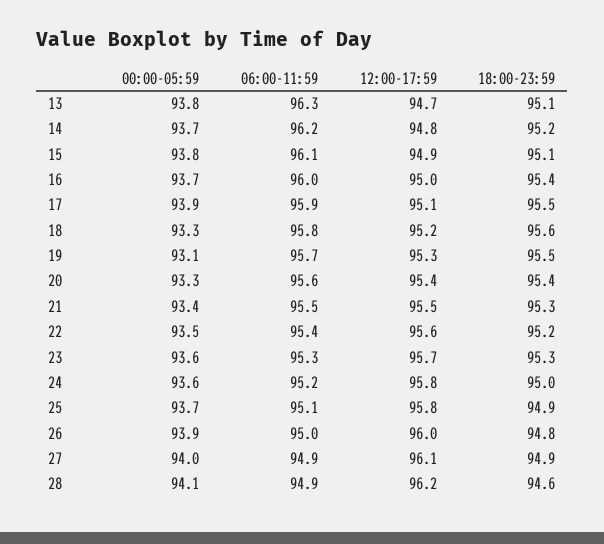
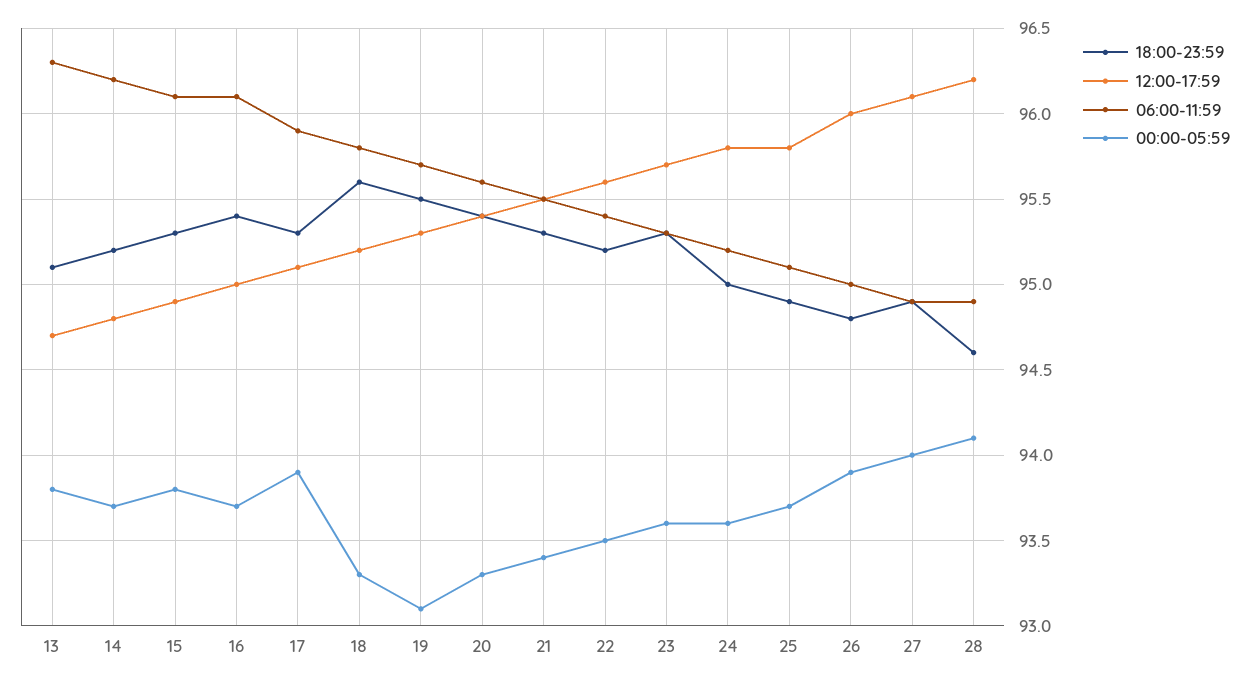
18:00-23:59, 15: 95.1 -> 95.3
06:00-11:59, 16: 96 -> 96.1
18:00-23:59, 17: 95.5 -> 95.3

